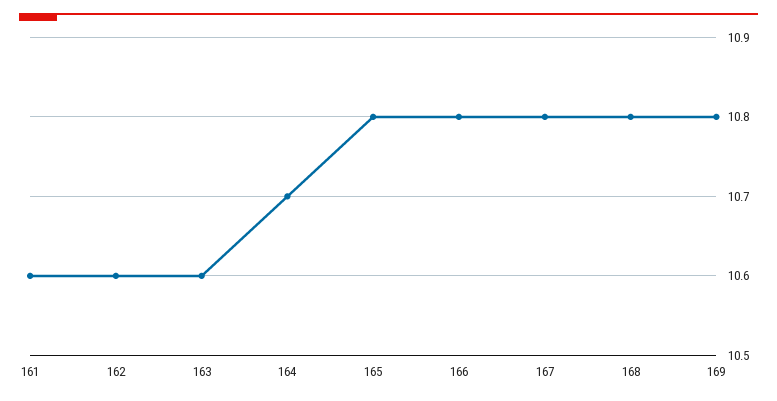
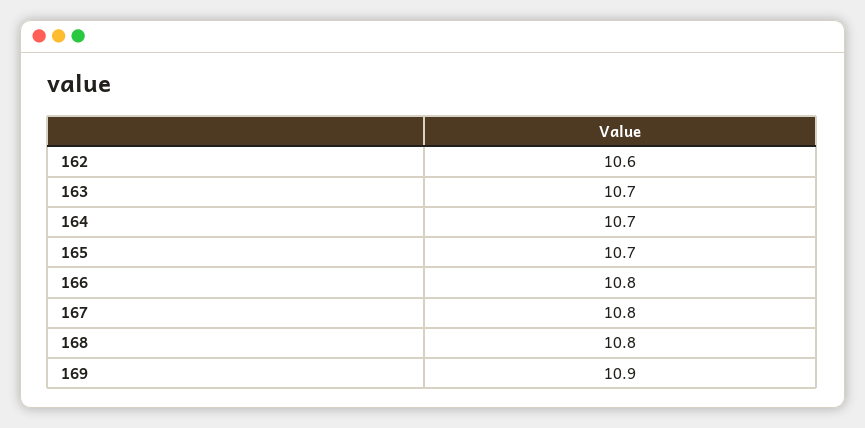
161: 10.6 -> none
163: 10.6 -> 10.7
165: 10.8 -> 10.7
169: 10.8 -> 10.9

